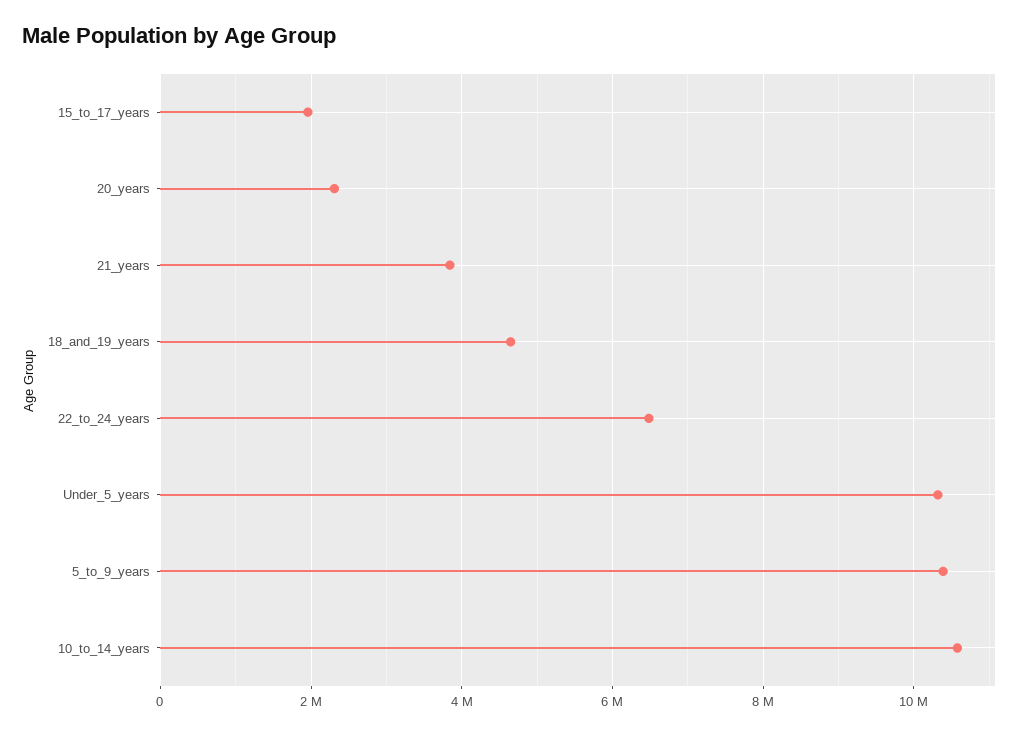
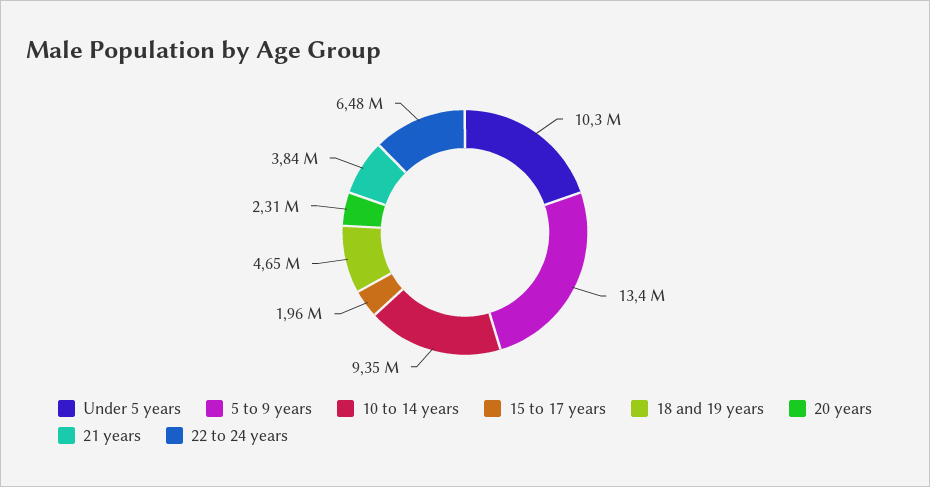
5_to_9_years: 10400000 -> 13400000
10_to_14_years: 10600000 -> 9350000

